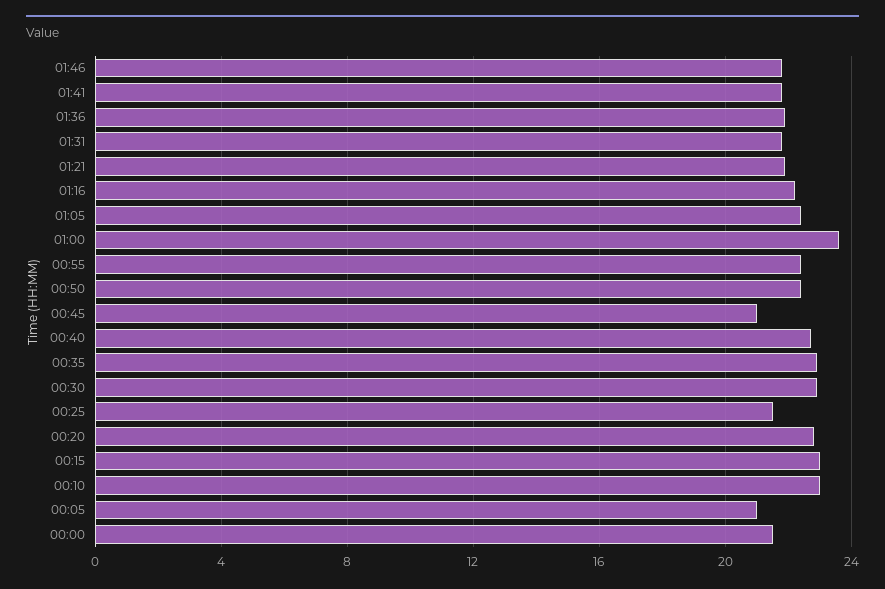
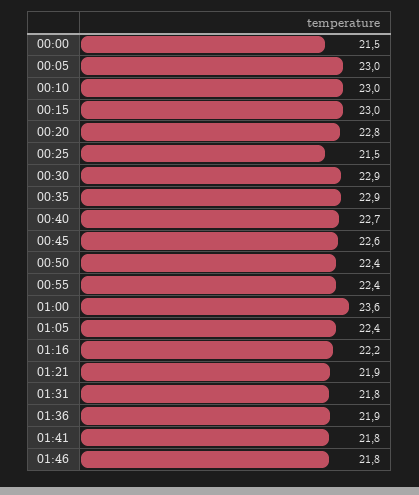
00:45: 21 -> 22.6
00:05: 21 -> 23

